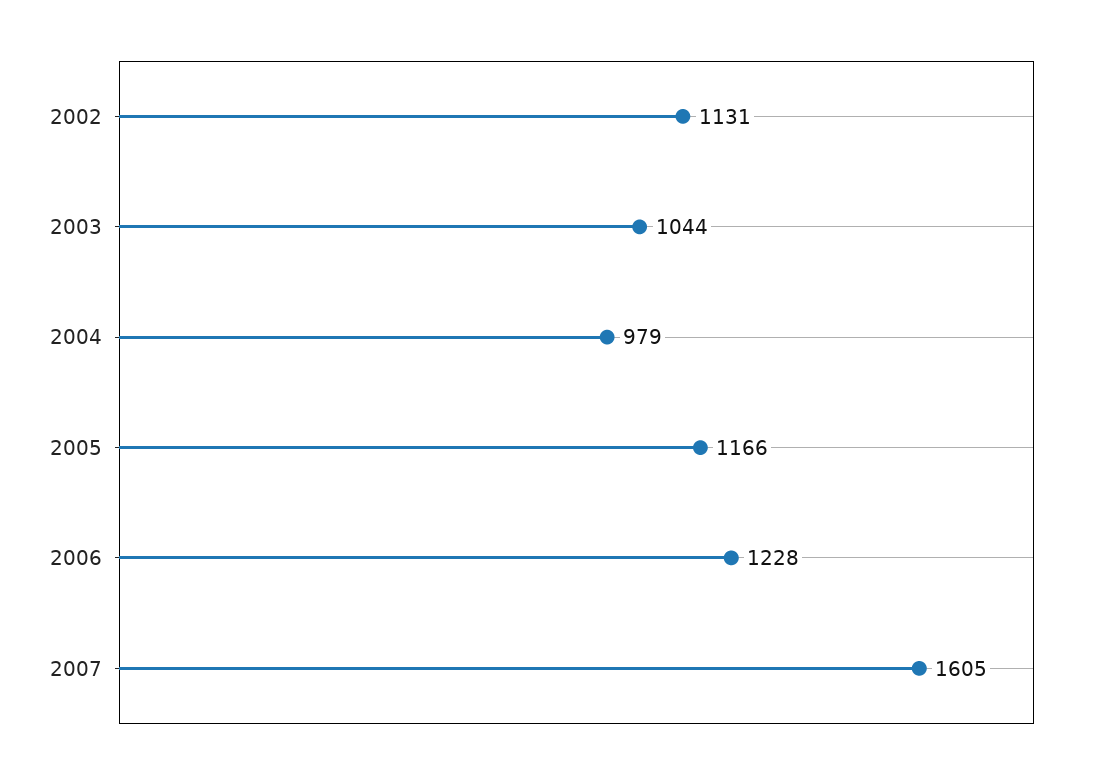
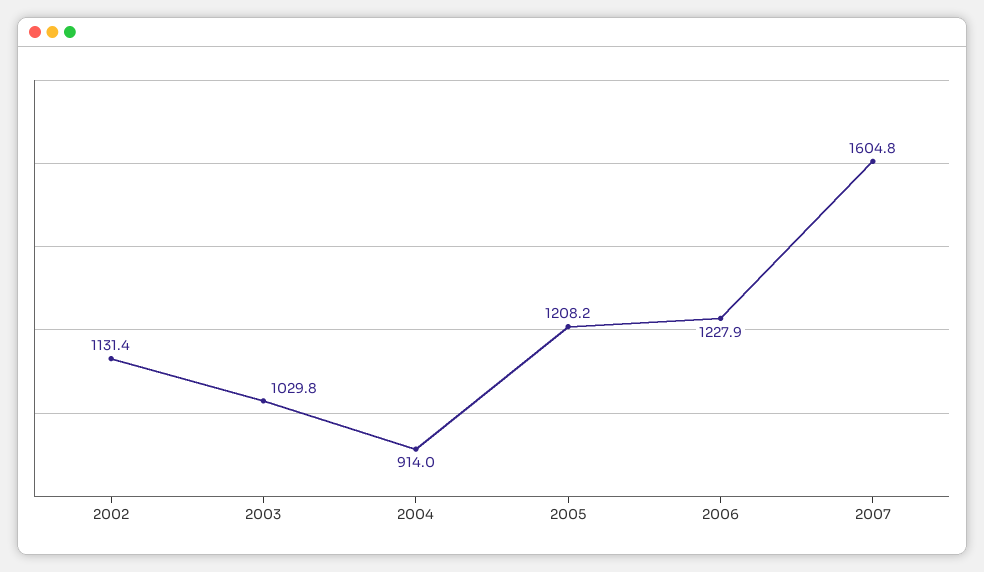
2003: 1044 -> 1029.8
2004: 979 -> 914
2005: 1166 -> 1208.2

